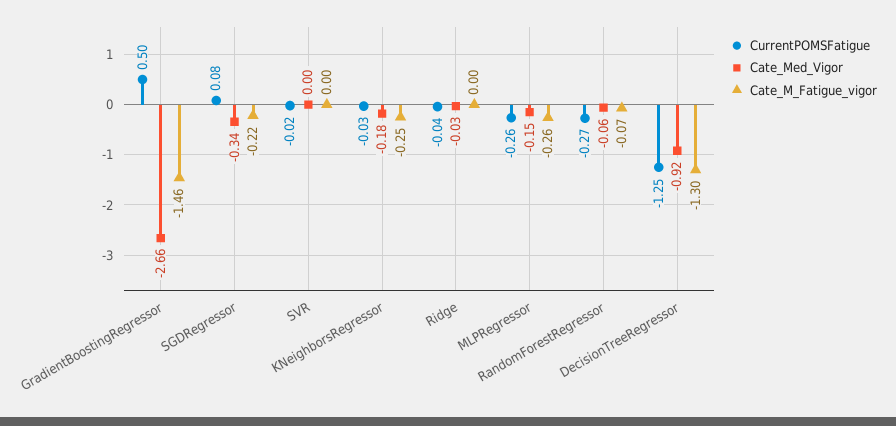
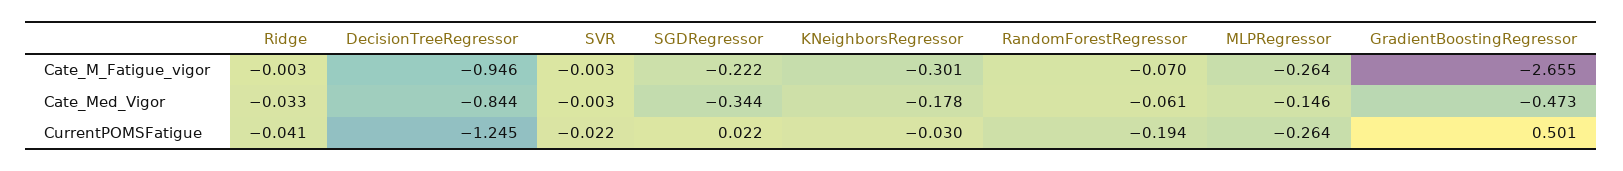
Cate_Med_Vigor, GradientBoostingRegressor: -2.66 -> -0.473
Cate_M_Fatigue_vigor, GradientBoostingRegressor: -1.46 -> -2.655
CurrentPOMSFatigue, SGDRegressor: 0.08 -> 0.022
Cate_M_Fatigue_vigor, KNeighborsRegressor: -0.25 -> -0.301
CurrentPOMSFatigue, RandomForestRegressor: -0.27 -> -0.194
Cate_Med_Vigor, DecisionTreeRegressor: -0.92 -> -0.844
Cate_M_Fatigue_vigor, DecisionTreeRegressor: -1.3 -> -0.946

